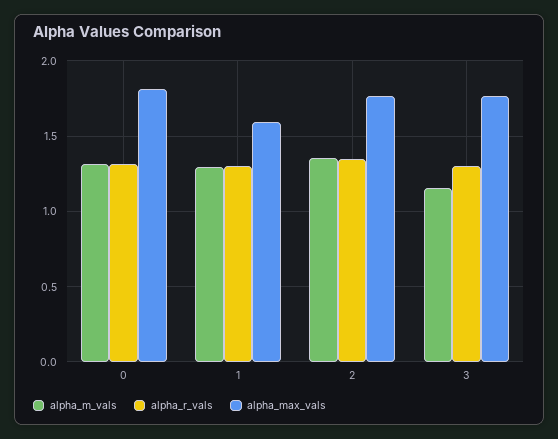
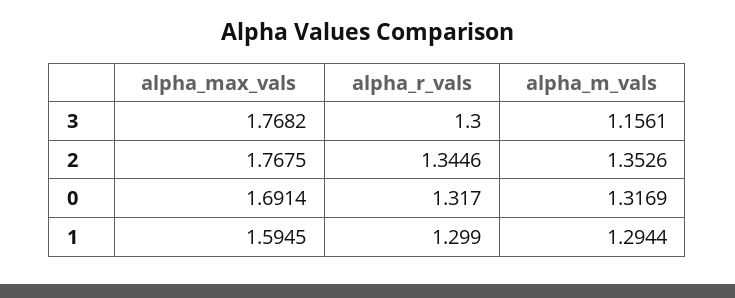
alpha_max_vals, 0: 1.8 -> 1.6914

